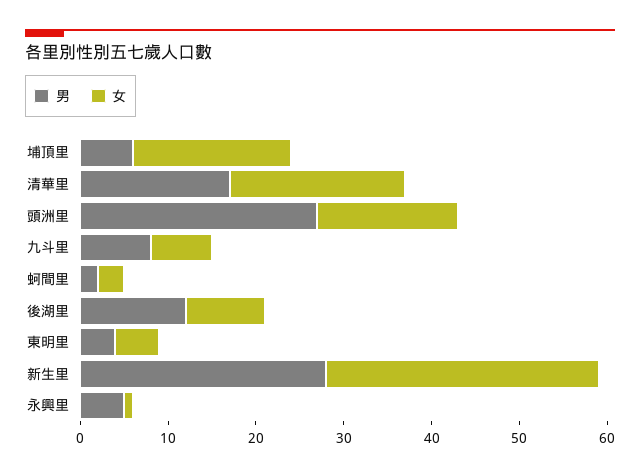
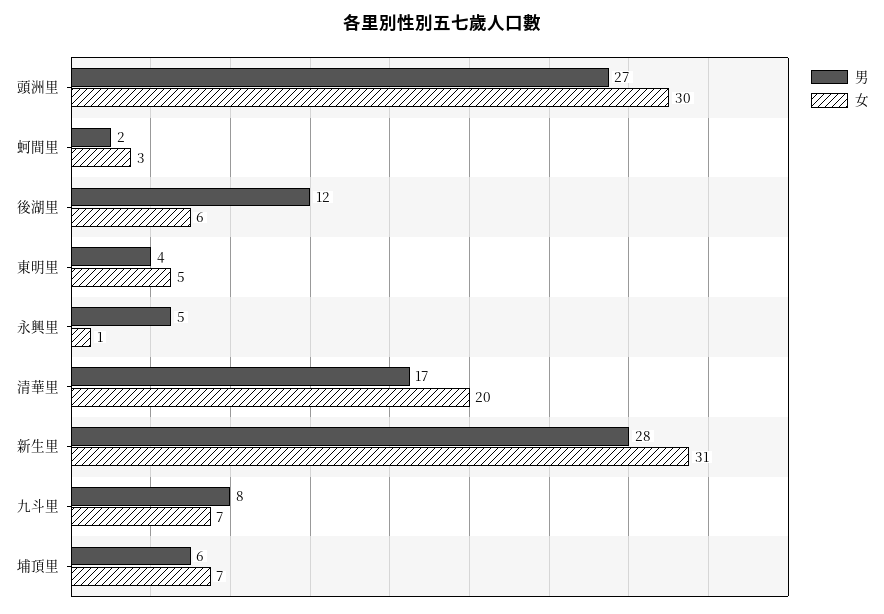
女, 埔頂里: 18 -> 7
女, 頭洲里: 16 -> 30
女, 後湖里: 9 -> 6

